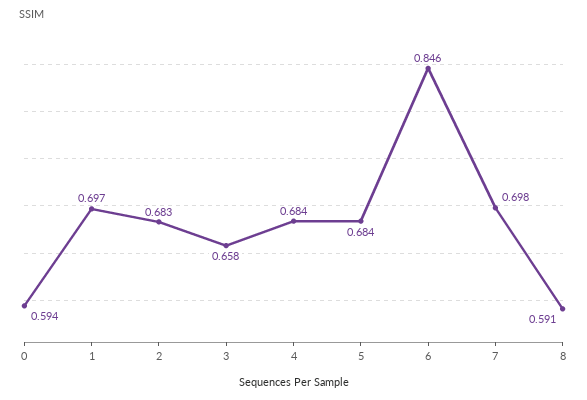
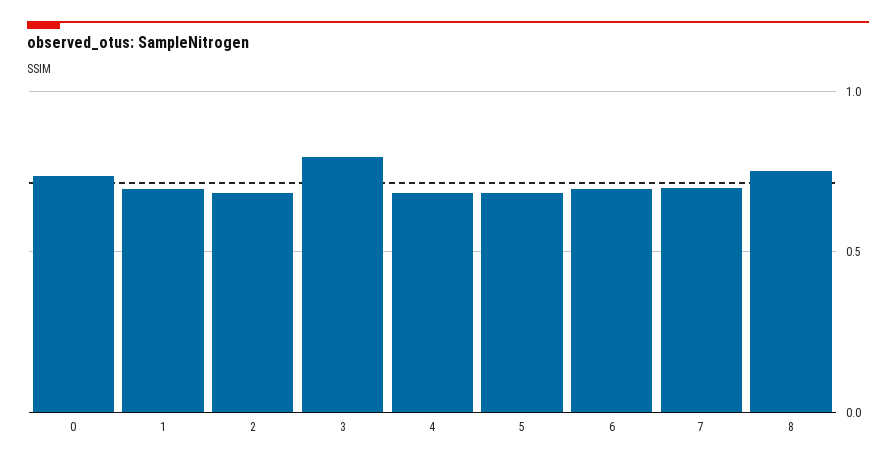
0: 0.594 -> 0.75
3: 0.658 -> 0.8
6: 0.846 -> 0.7
8: 0.591 -> 0.75

